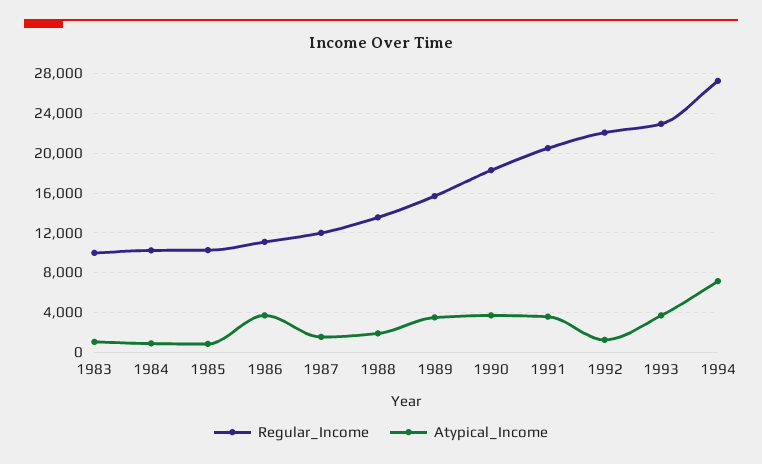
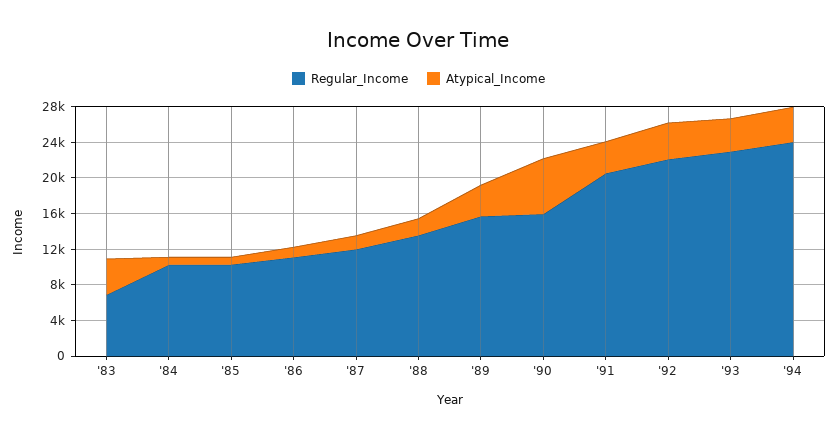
Regular_Income, 1983: 10000 -> 7000
Atypical_Income, 1983: 1000 -> 4000
Atypical_Income, 1986: 4000 -> 1000
Regular_Income, 1990: 18000 -> 16000
Atypical_Income, 1990: 4000 -> 6000
Atypical_Income, 1992: 1000 -> 4000
Regular_Income, 1994: 27000 -> 24000
Atypical_Income, 1994: 7000 -> 4000

